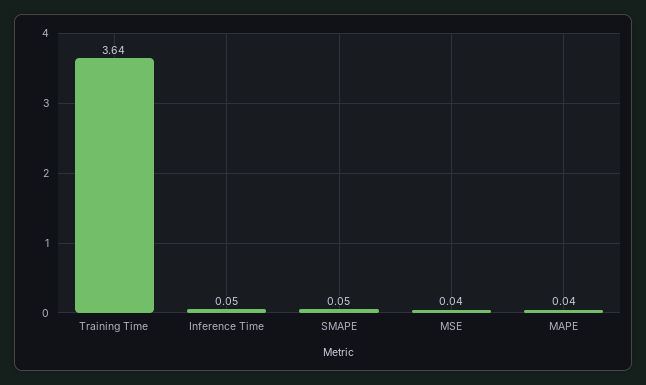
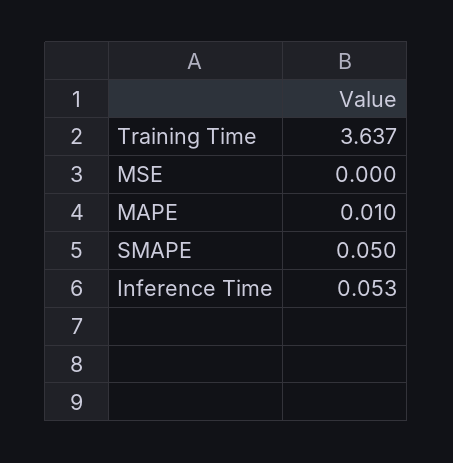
MSE: 0.04 -> 0
MAPE: 0.04 -> 0.01

